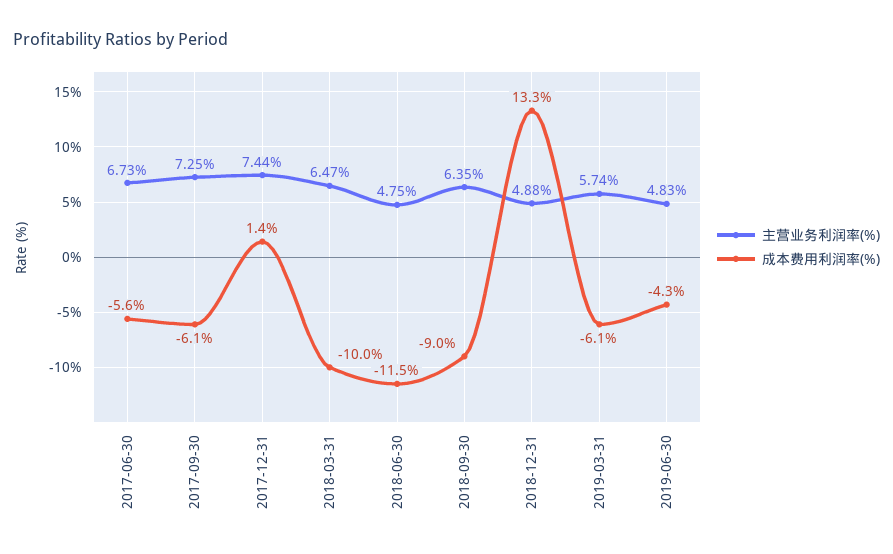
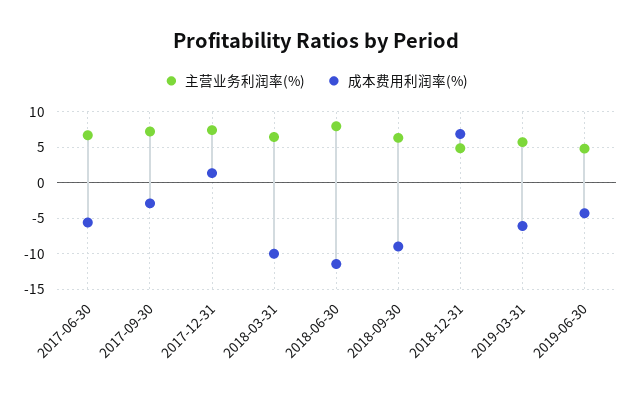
成本费用利润率(%), 2017-09-30: -6.1 -> -3
主营业务利润率(%), 2018-06-30: 4.75 -> 8
成本费用利润率(%), 2018-12-31: 13.3 -> 7

